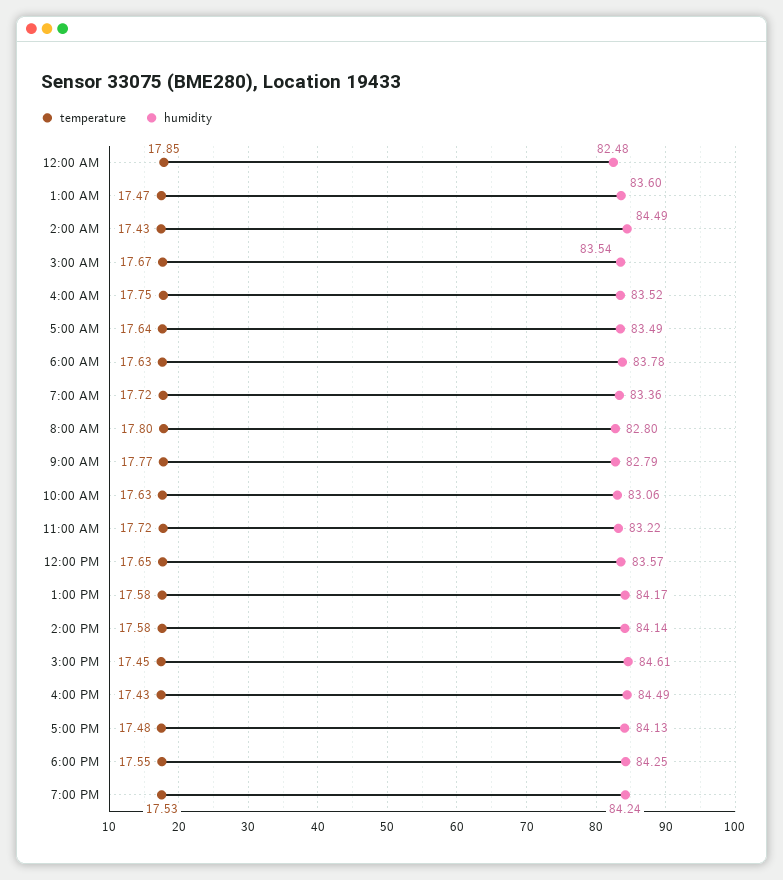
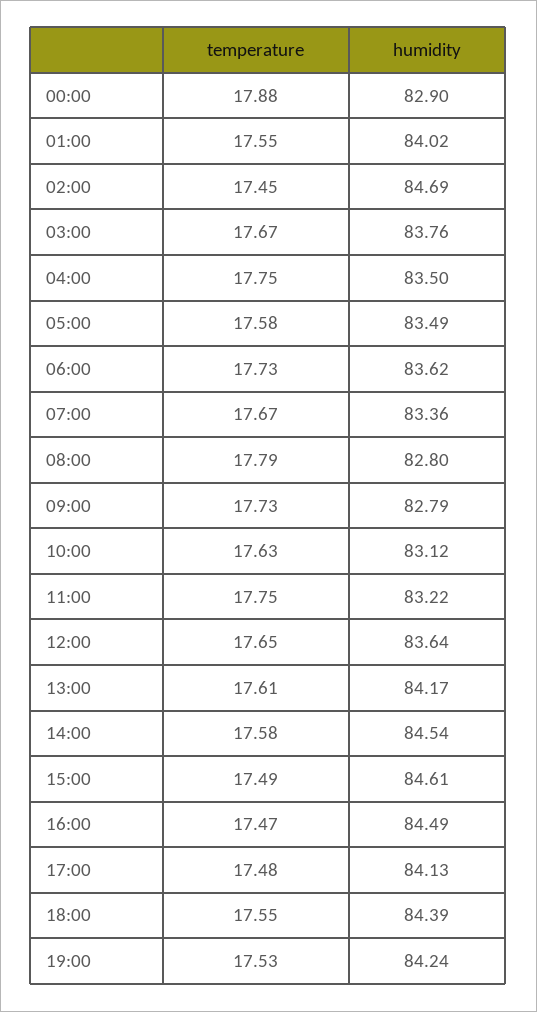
temperature, 12:00 AM: 17.85 -> 17.88
humidity, 12:00 AM: 82.48 -> 82.9
temperature, 1:00 AM: 17.47 -> 17.55
humidity, 1:00 AM: 83.6 -> 84.02
temperature, 2:00 AM: 17.43 -> 17.45
humidity, 2:00 AM: 84.49 -> 84.69
humidity, 3:00 AM: 83.54 -> 83.76
humidity, 4:00 AM: 83.52 -> 83.5
temperature, 5:00 AM: 17.64 -> 17.58
temperature, 6:00 AM: 17.63 -> 17.73
humidity, 6:00 AM: 83.78 -> 83.62
temperature, 7:00 AM: 17.72 -> 17.67
temperature, 8:00 AM: 17.8 -> 17.79
temperature, 9:00 AM: 17.77 -> 17.73
humidity, 10:00 AM: 83.06 -> 83.12
temperature, 11:00 AM: 17.72 -> 17.75
humidity, 12:00 PM: 83.57 -> 83.64
temperature, 1:00 PM: 17.58 -> 17.61
humidity, 2:00 PM: 84.14 -> 84.54
temperature, 3:00 PM: 17.45 -> 17.49
temperature, 4:00 PM: 17.43 -> 17.47
humidity, 6:00 PM: 84.25 -> 84.39

